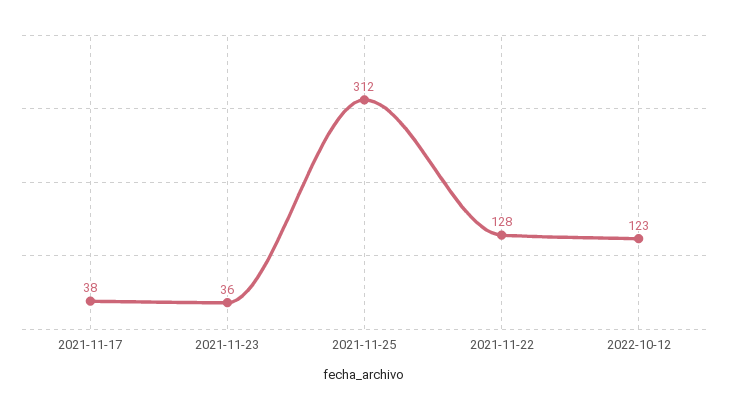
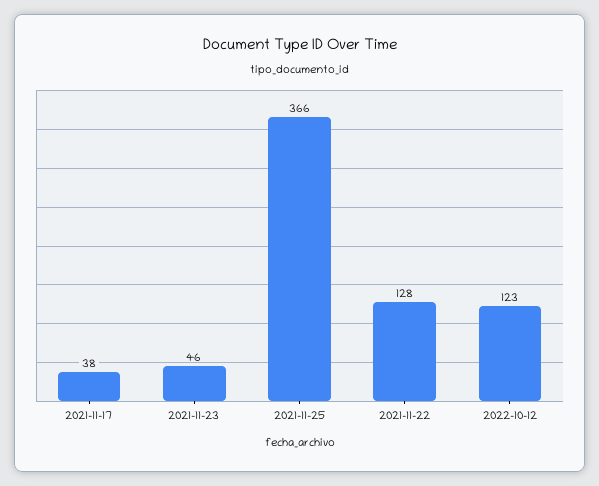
2021-11-23: 36 -> 46
2021-11-25: 312 -> 366

